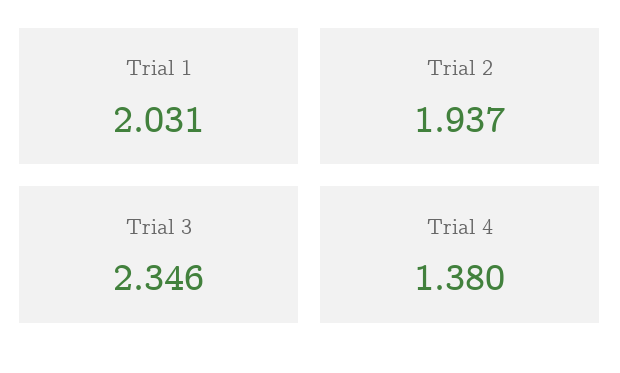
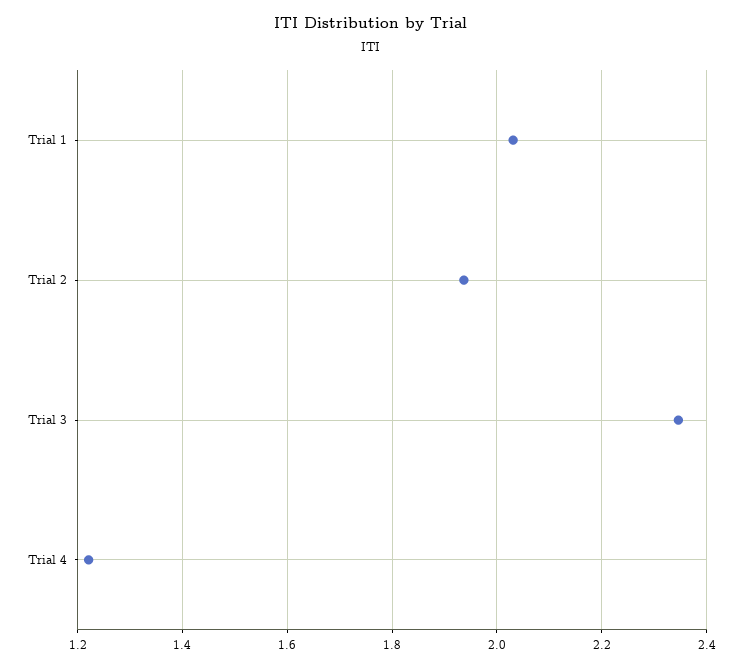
Trial 4: 1.38 -> 1.22

